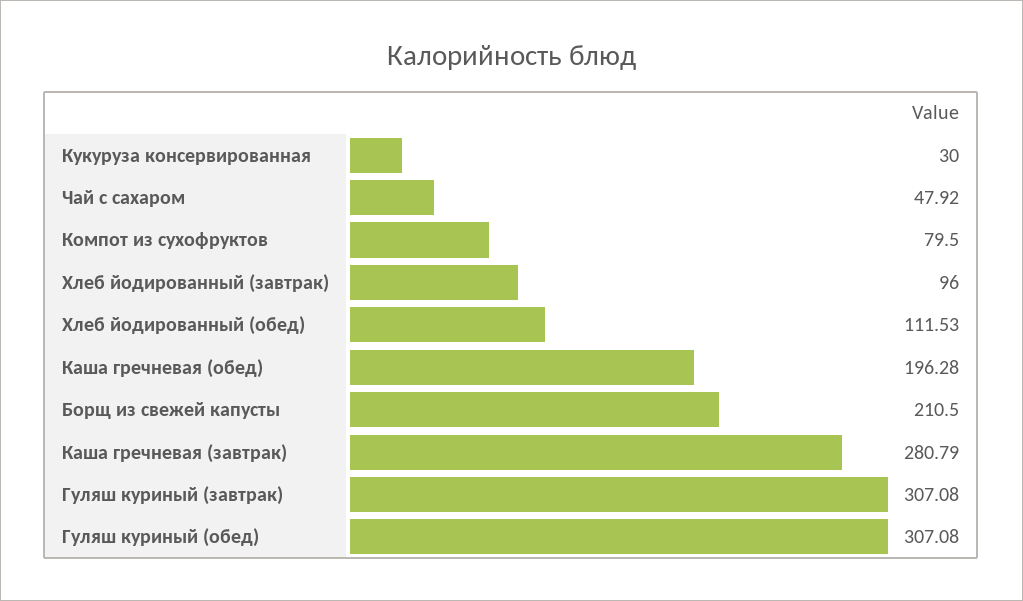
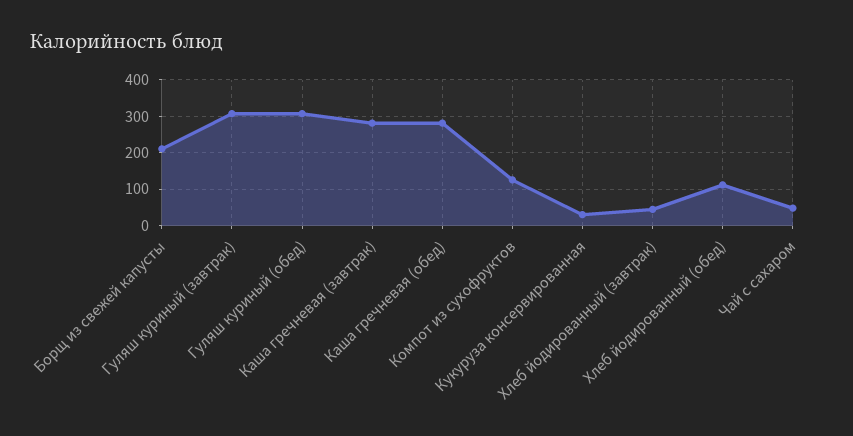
Компот из сухофруктов: 79.5 -> 120
Хлеб йодированный (завтрак): 96 -> 40
Каша гречневая (обед): 196.28 -> 280

